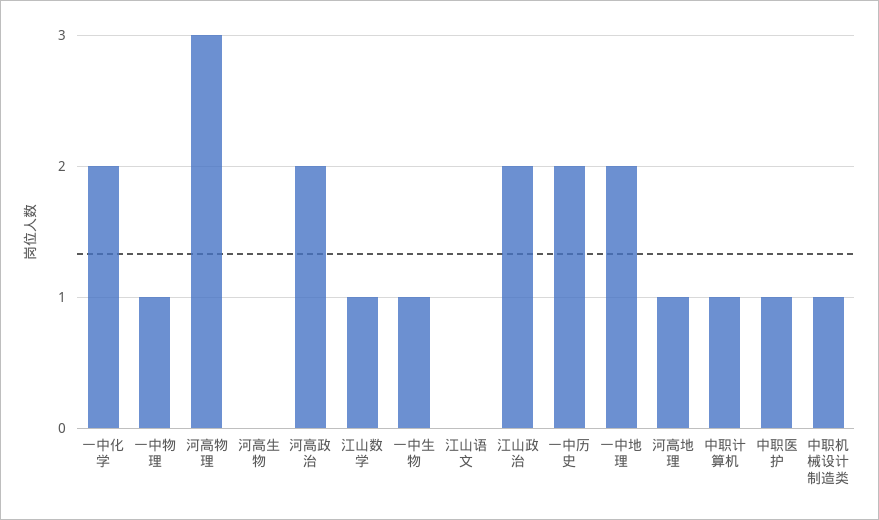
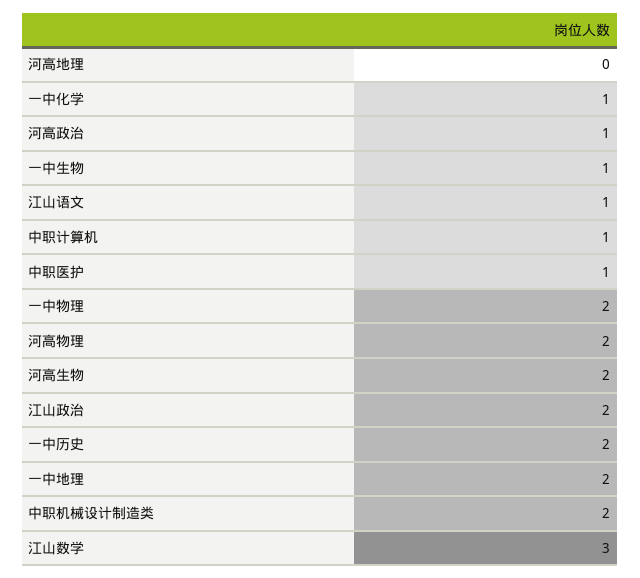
一中化学: 2 -> 1
一中物理: 1 -> 2
河高物理: 3 -> 2
河高生物: 0 -> 2
河高政治: 2 -> 1
江山数学: 1 -> 3
江山语文: 0 -> 1
河高地理: 1 -> 0
中职机械设计制造类: 1 -> 2

